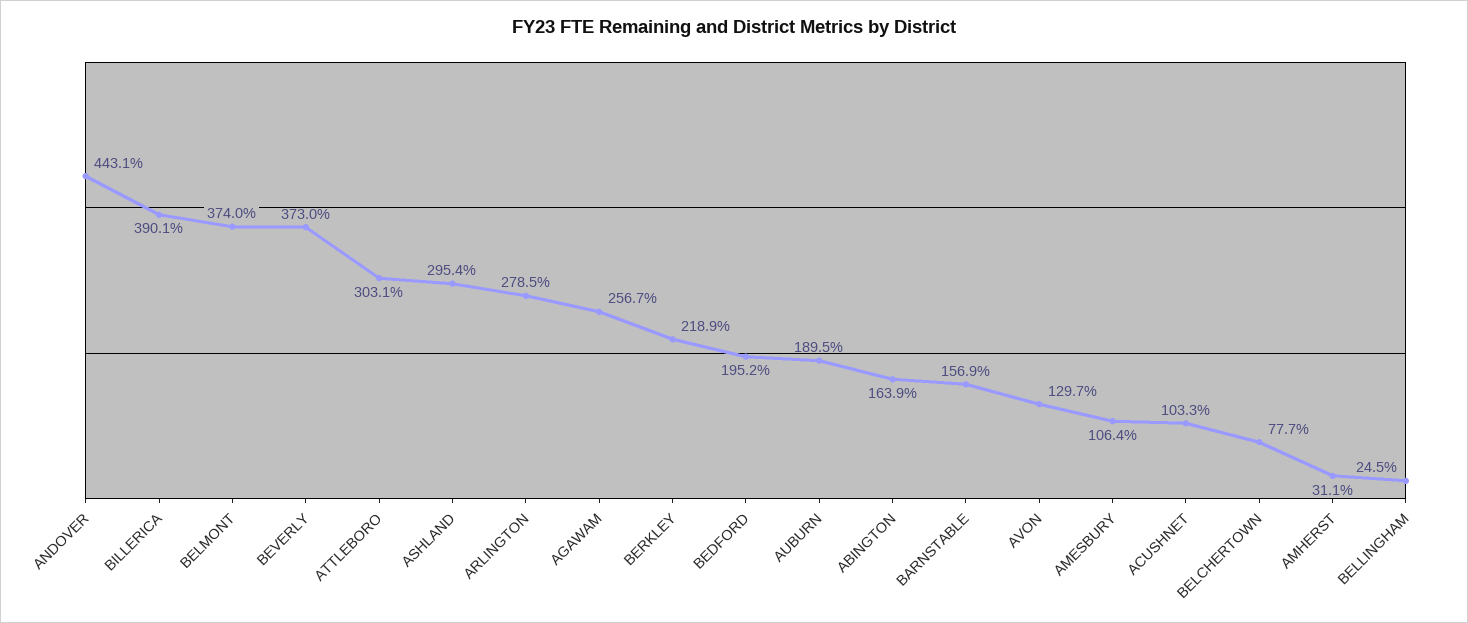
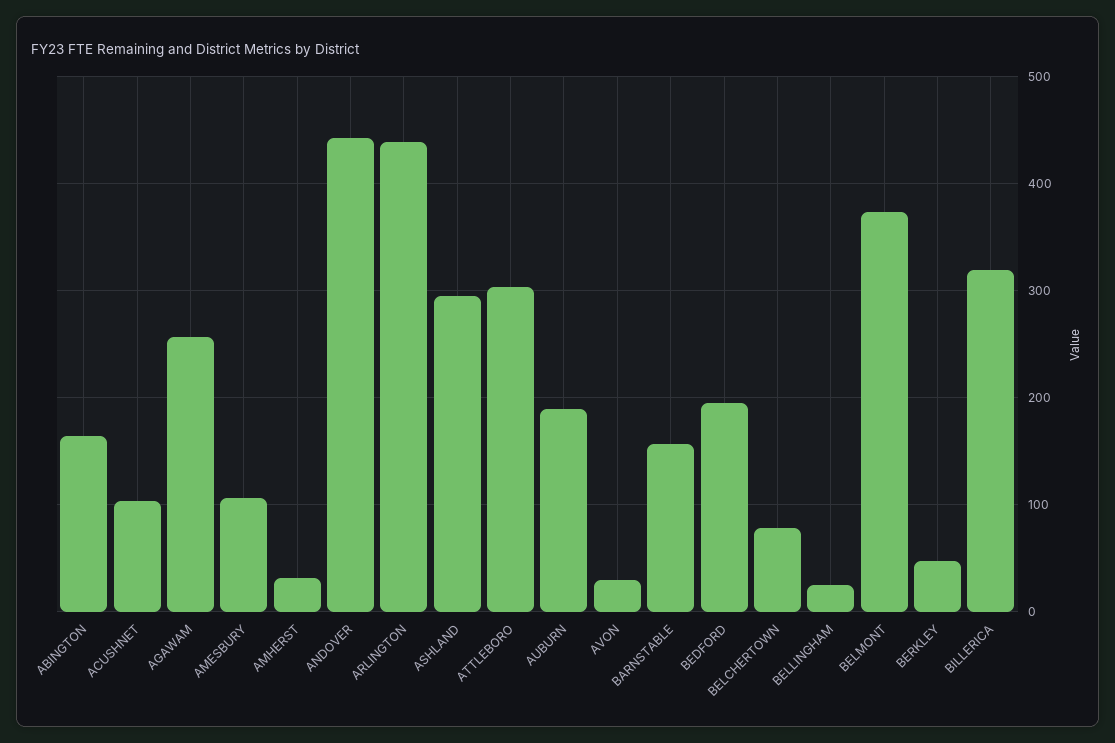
BILLERICA: 390.1 -> 320
BEVERLY: 373 -> none
ARLINGTON: 278.5 -> 440
BERKLEY: 218.9 -> 50
AVON: 129.7 -> 30

